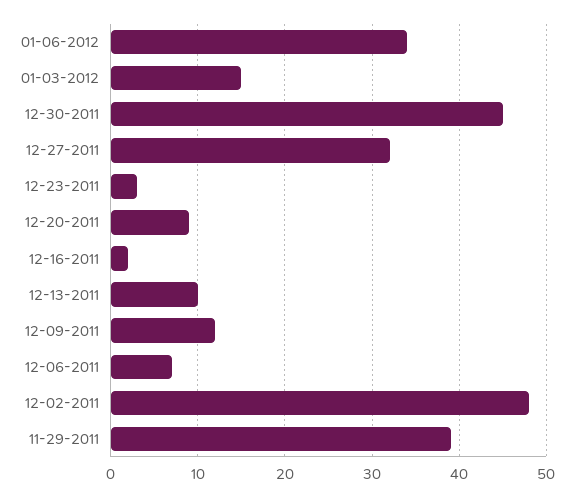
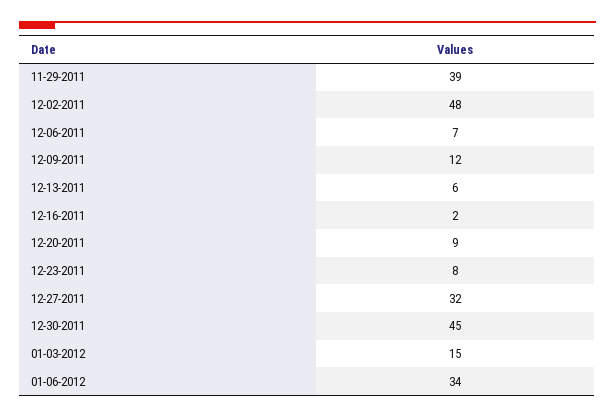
12-23-2011: 3 -> 8
12-13-2011: 10 -> 6

